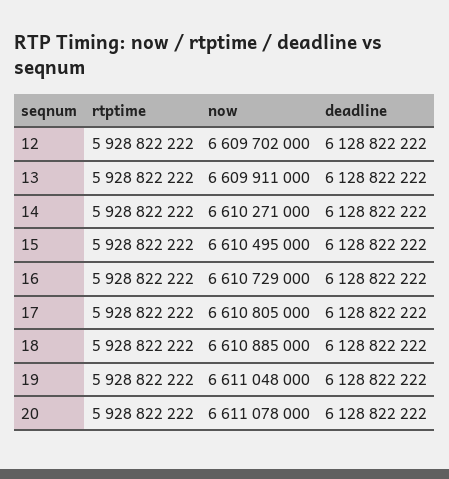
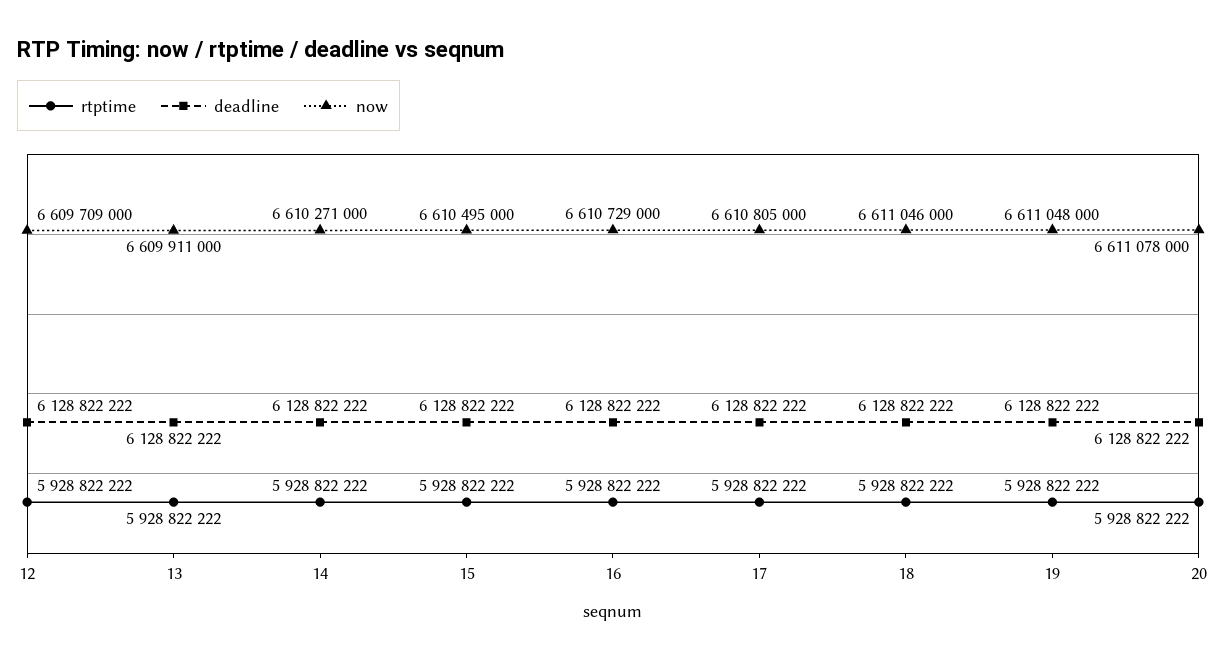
now, 12: 6609702000 -> 6609709000
now, 18: 6610885000 -> 6611046000

